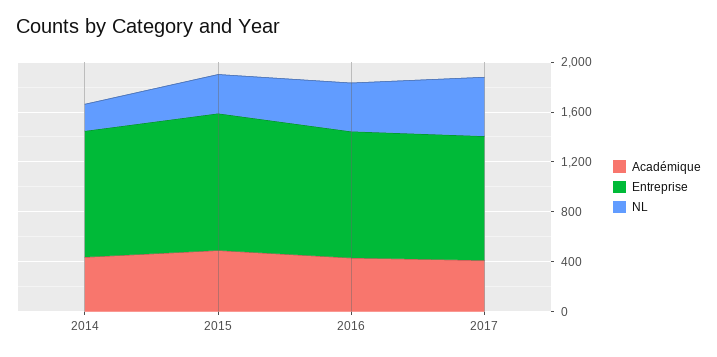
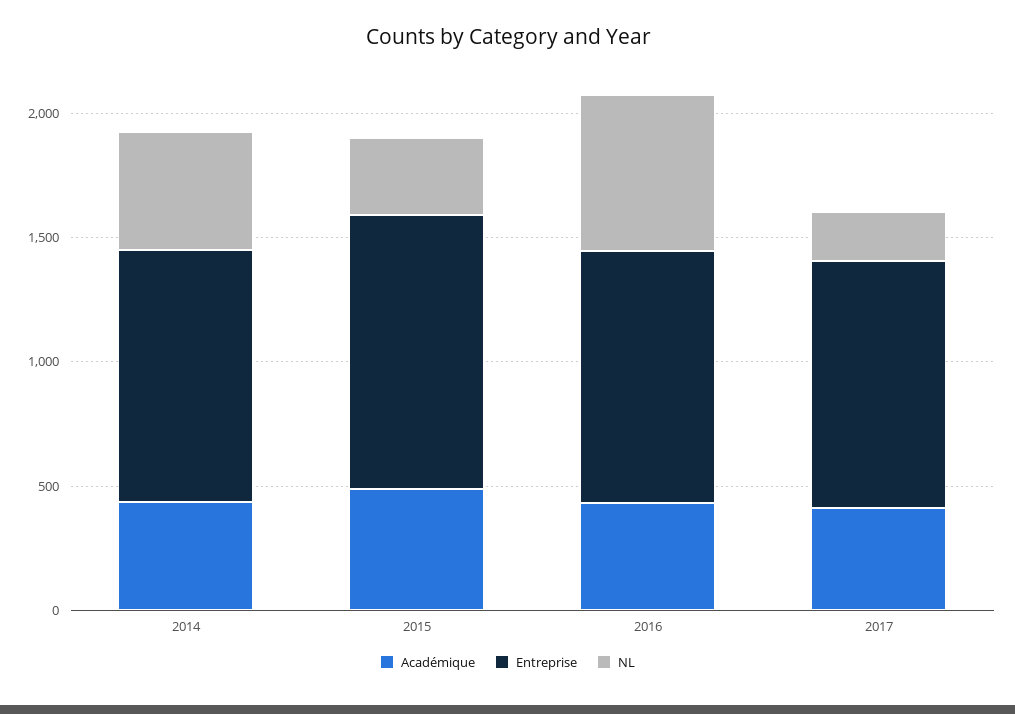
NL, 2014: 200 -> 500
NL, 2016: 400 -> 600
NL, 2017: 500 -> 200

